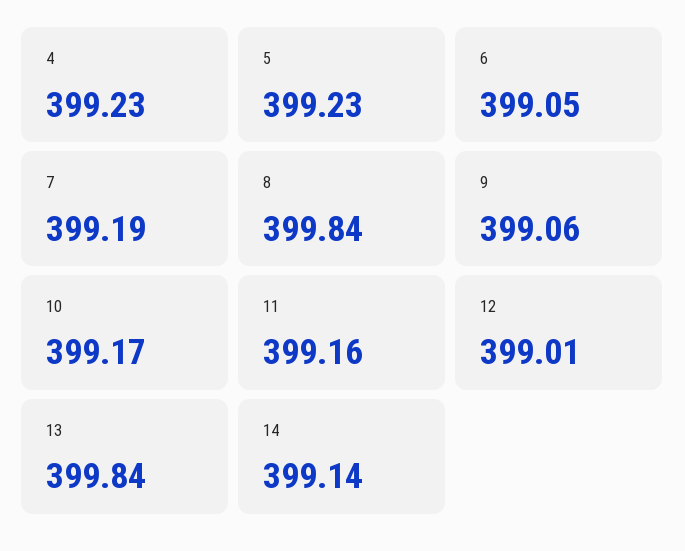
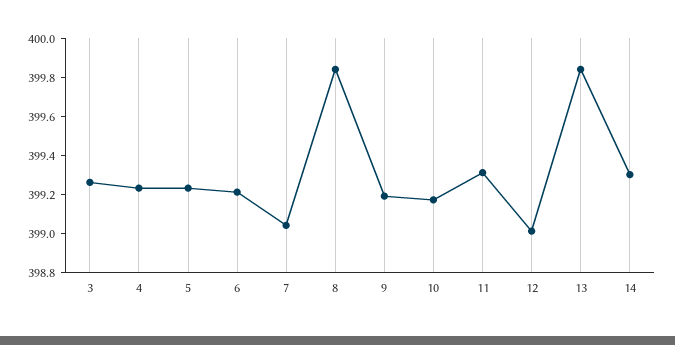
6: 399.05 -> 399.2
7: 399.19 -> 399.05
9: 399.06 -> 399.2
11: 399.16 -> 399.3
14: 399.14 -> 399.3
3: none -> 399.25

